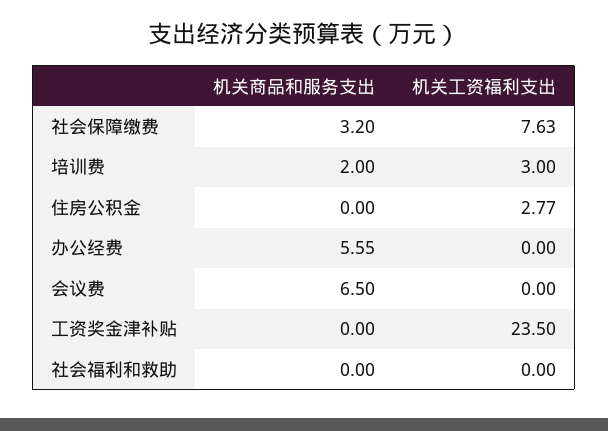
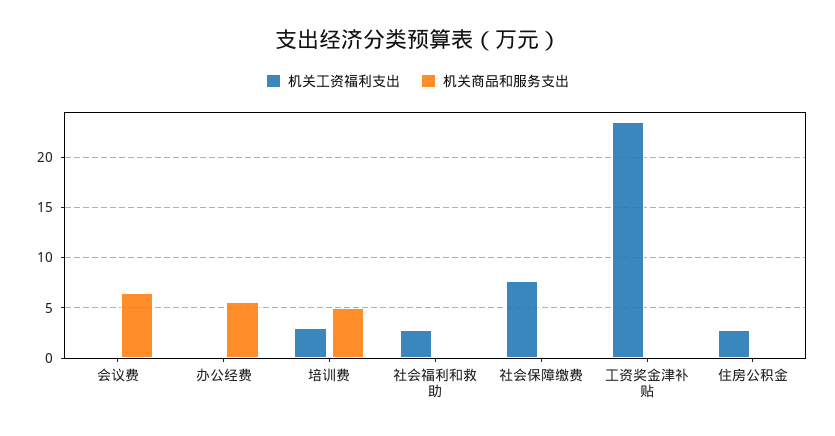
机关商品和服务支出, 社会保障缴费: 3.2 -> 0
机关商品和服务支出, 培训费: 2 -> 5
机关工资福利支出, 社会福利和救助: 0 -> 3

